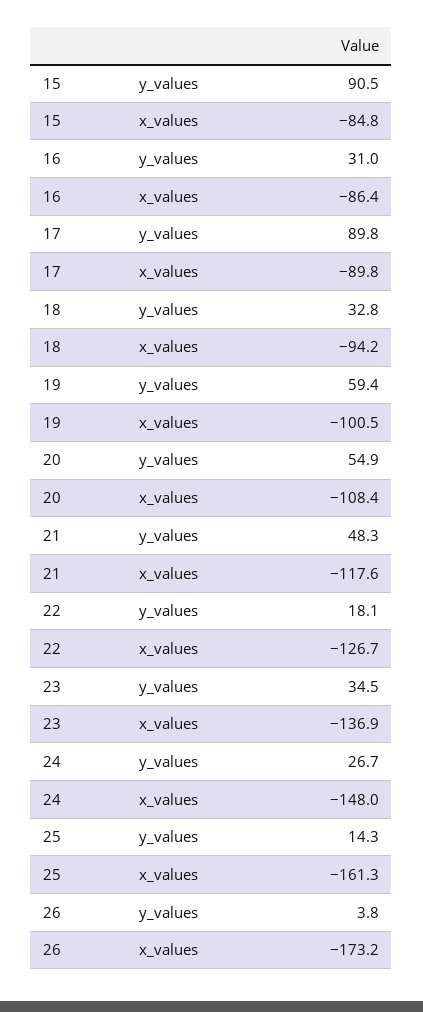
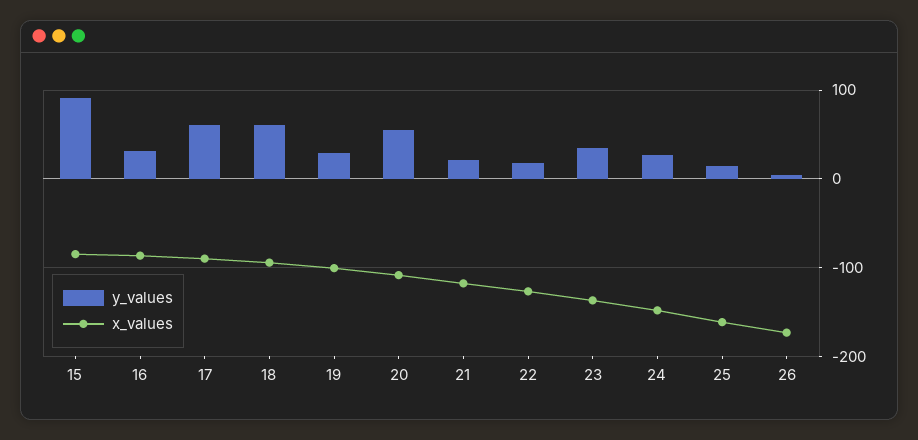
y_values, 17: 89.8 -> 60
y_values, 18: 32.8 -> 60
y_values, 19: 59.4 -> 30
y_values, 21: 48.3 -> 20

